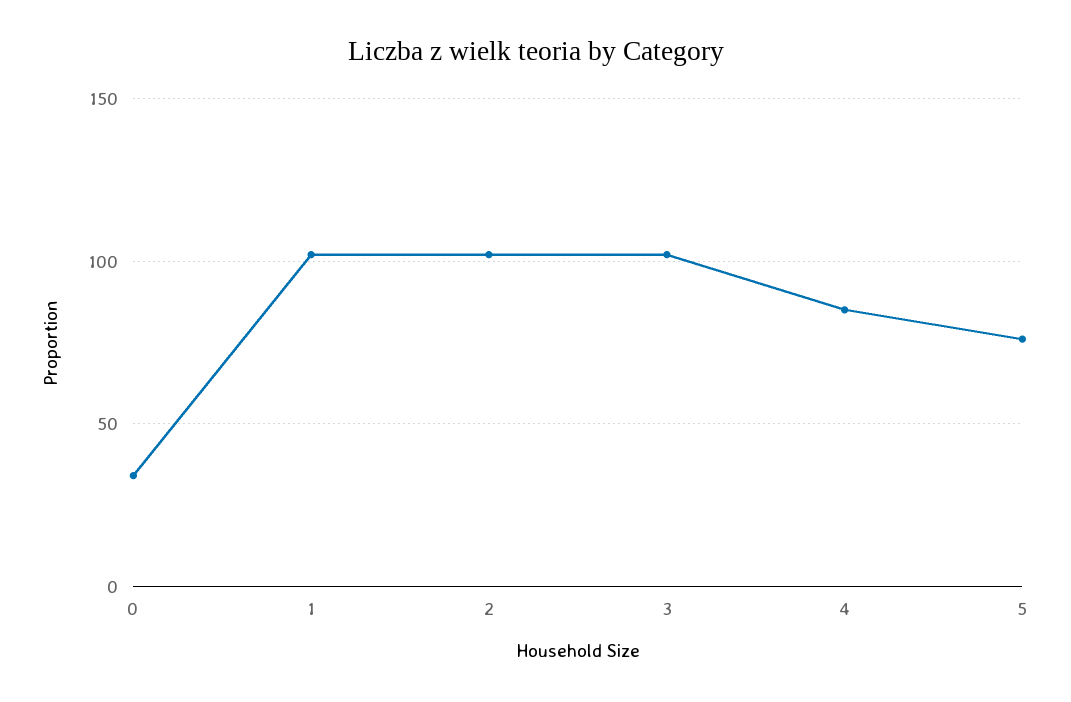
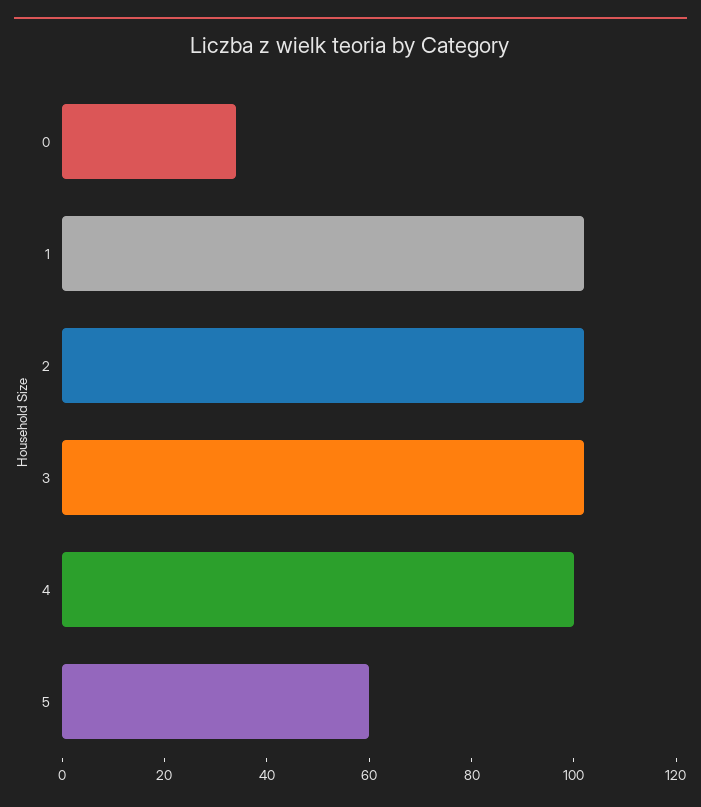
4: 85 -> 100
5: 75 -> 60

